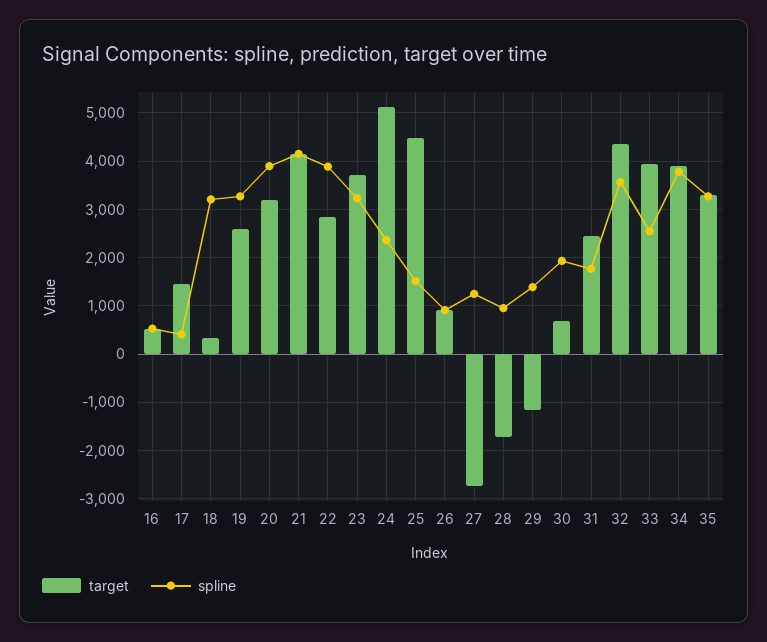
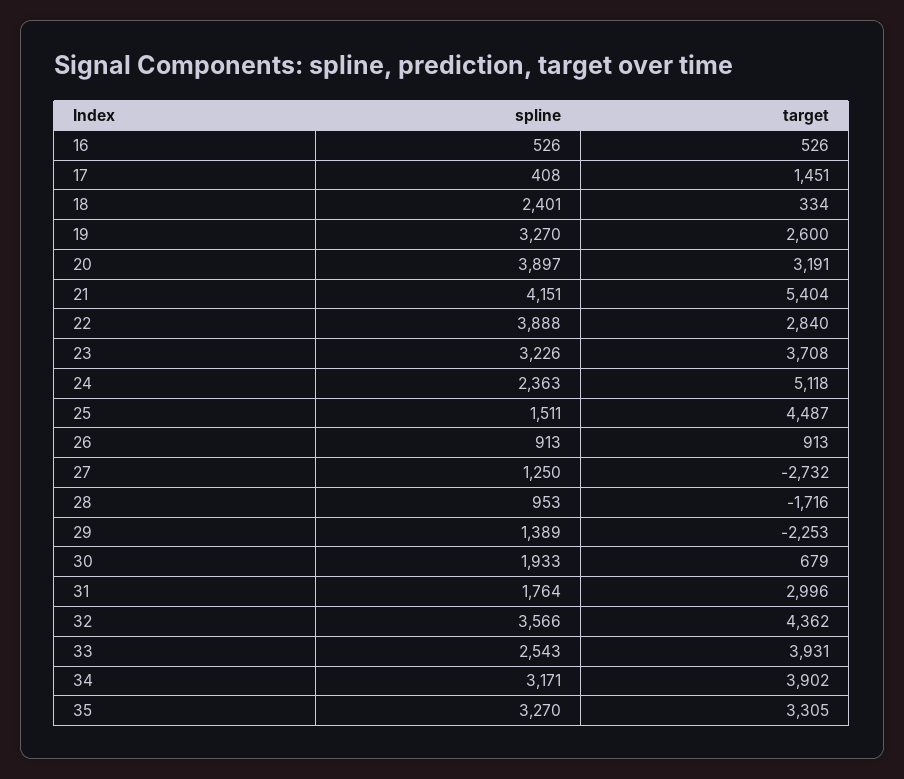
spline, 18: 3200 -> 2401
target, 21: 4200 -> 5404
target, 29: -1200 -> -2253
target, 31: 2400 -> 2996
spline, 34: 3800 -> 3171

